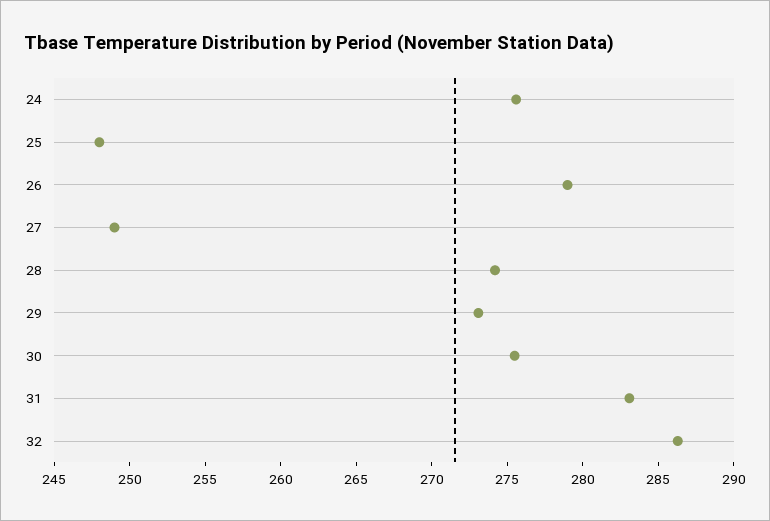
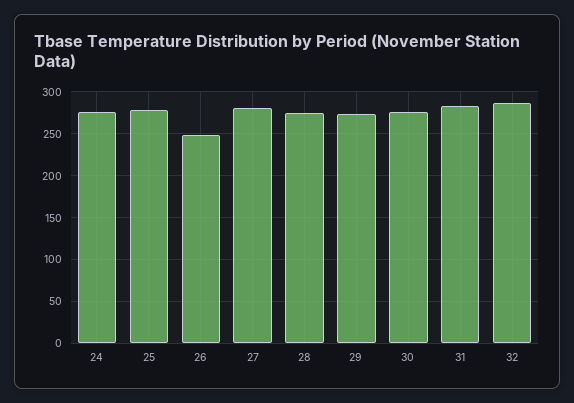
25: 248 -> 280
26: 279 -> 250
27: 249 -> 280

